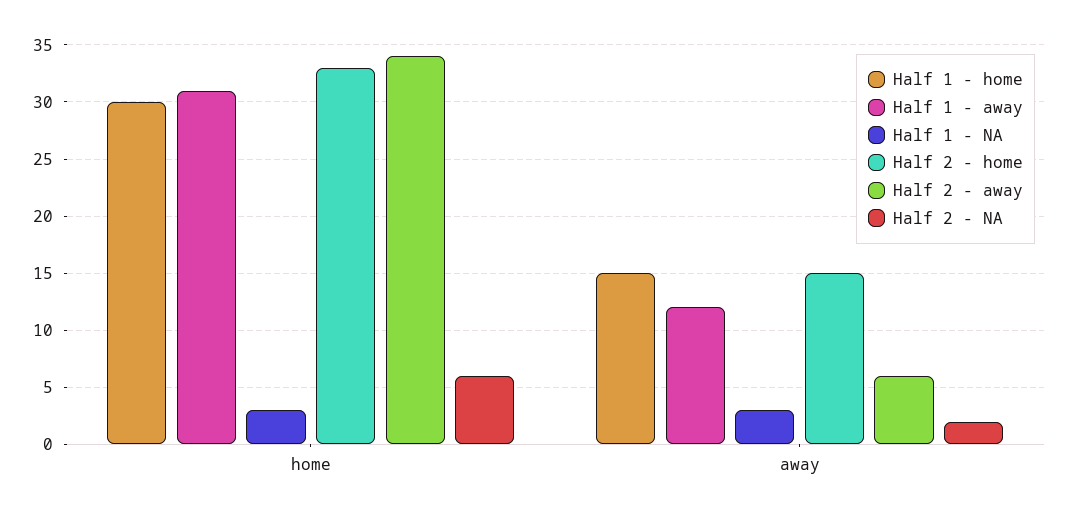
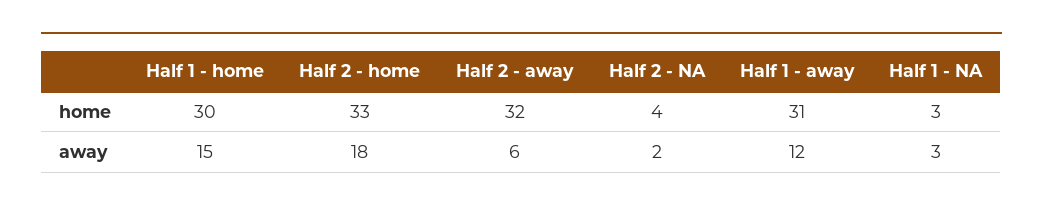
Half 2 - away, home: 34 -> 32
Half 2 - NA, home: 6 -> 4
Half 2 - home, away: 15 -> 18

